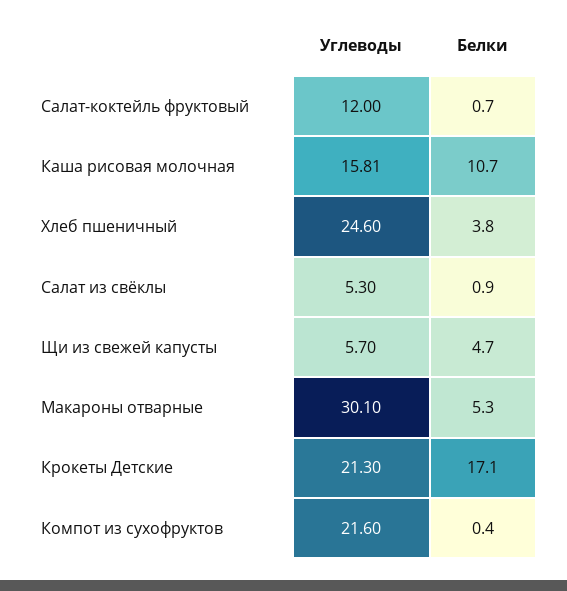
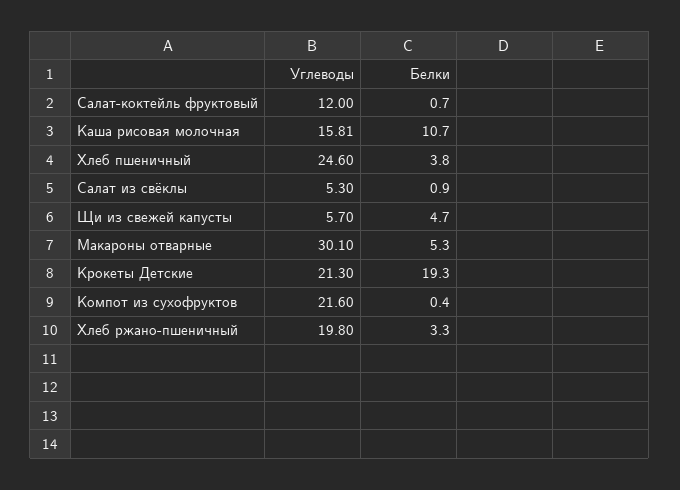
Белки, Крокеты Детские: 17.1 -> 19.3
Углеводы, Хлеб ржано-пшеничный: none -> 19.8
Белки, Хлеб ржано-пшеничный: none -> 3.3

